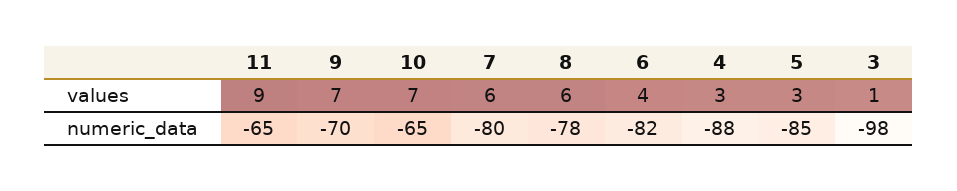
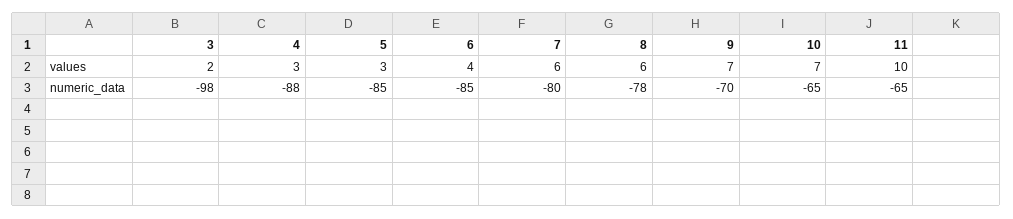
11, values: 9 -> 10
3, values: 1 -> 2
6, numeric_data: -82 -> -85

